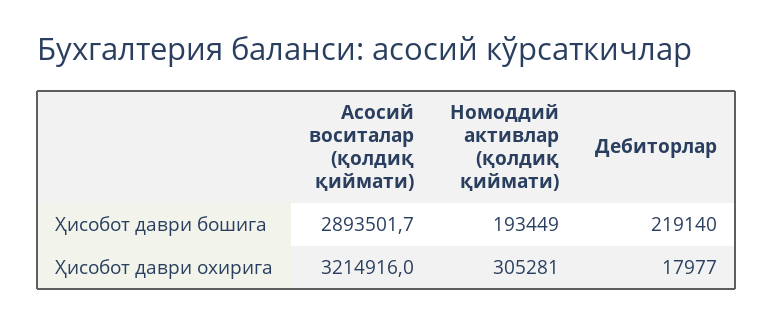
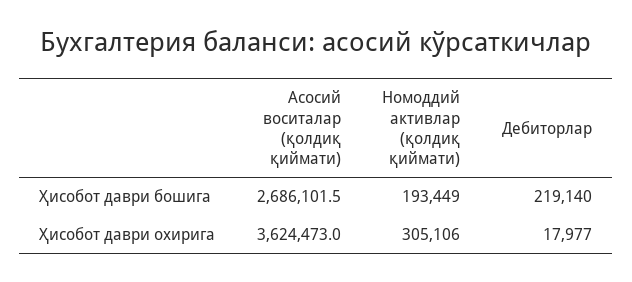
Асосий воситалар (қолдиқ қиймати), Ҳисобот даври бошига: 2893501.7 -> 2686101.5
Асосий воситалар (қолдиқ қиймати), Ҳисобот даври охирига: 3214916 -> 3624473
Номоддий активлар (қолдиқ қиймати), Ҳисобот даври охирига: 305281 -> 305106

